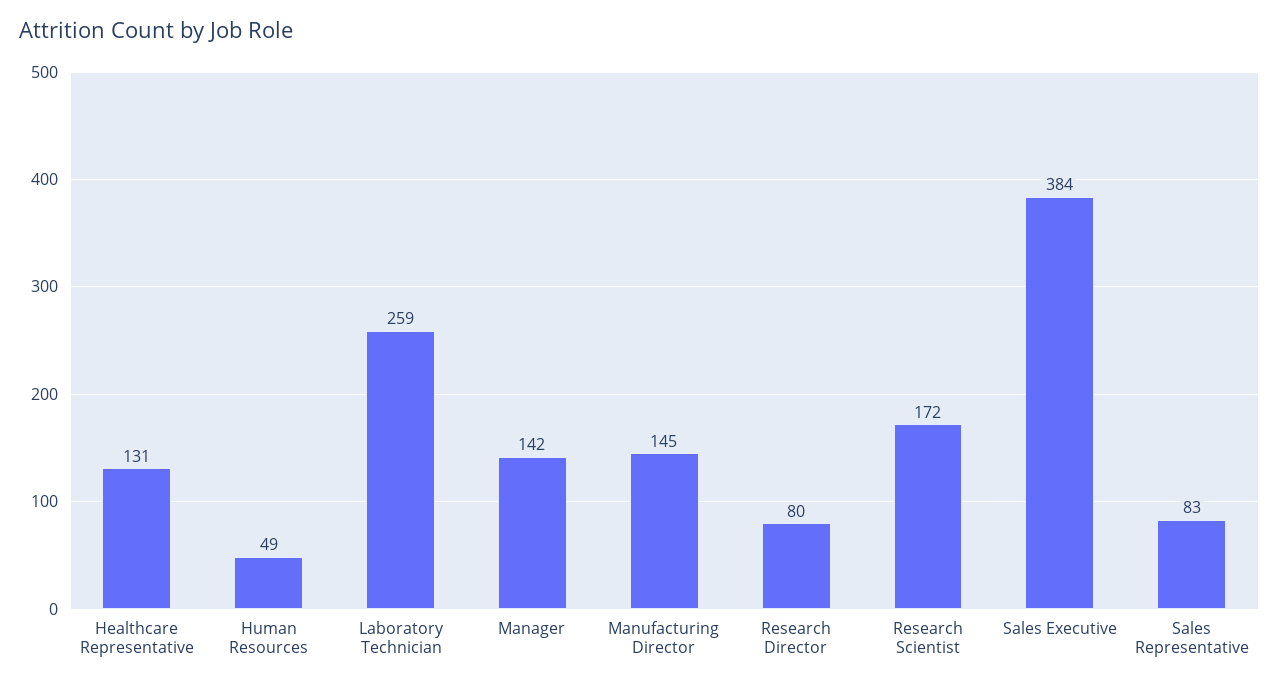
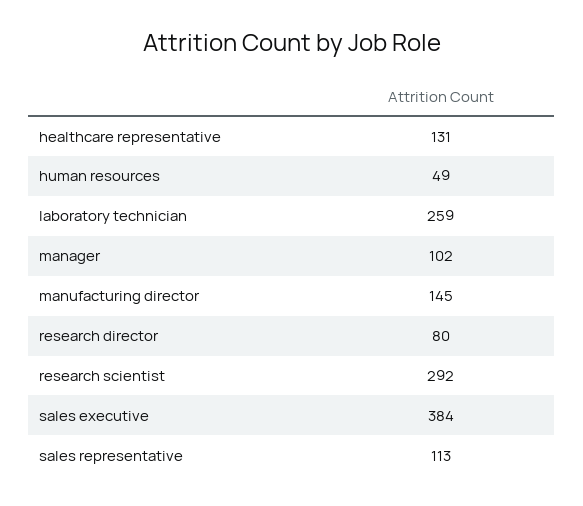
Manager: 142 -> 102
Research Scientist: 172 -> 292
Sales Representative: 83 -> 113

